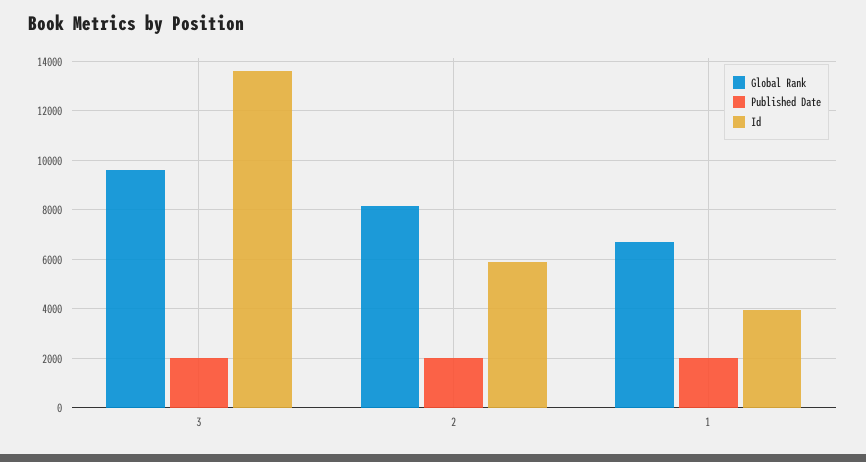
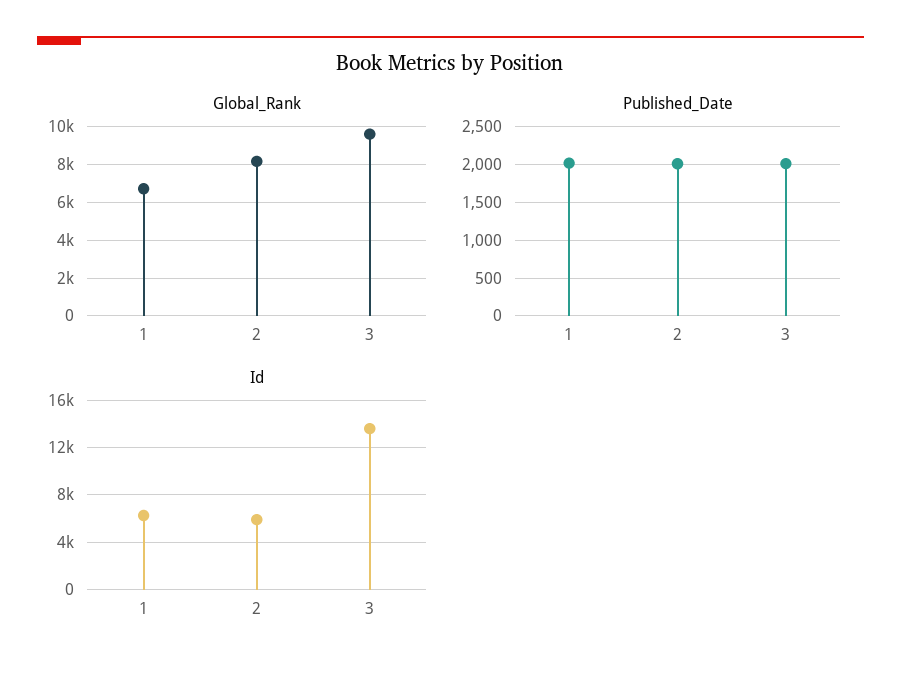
Id, 1: 4000 -> 6000

